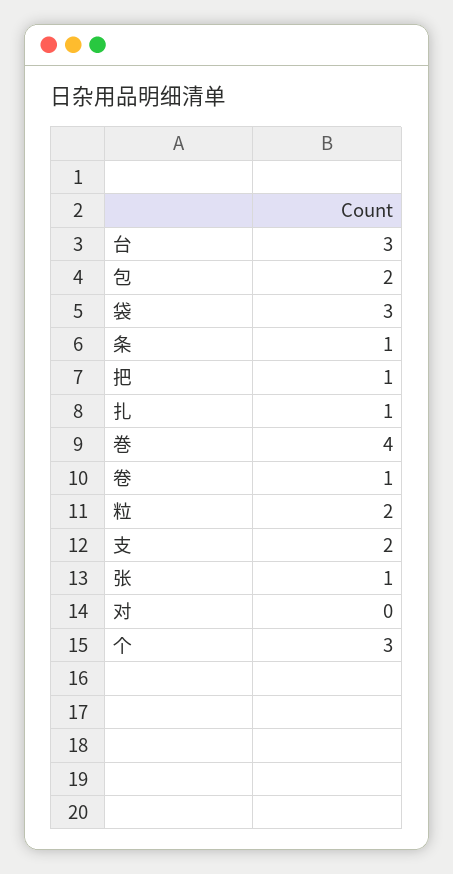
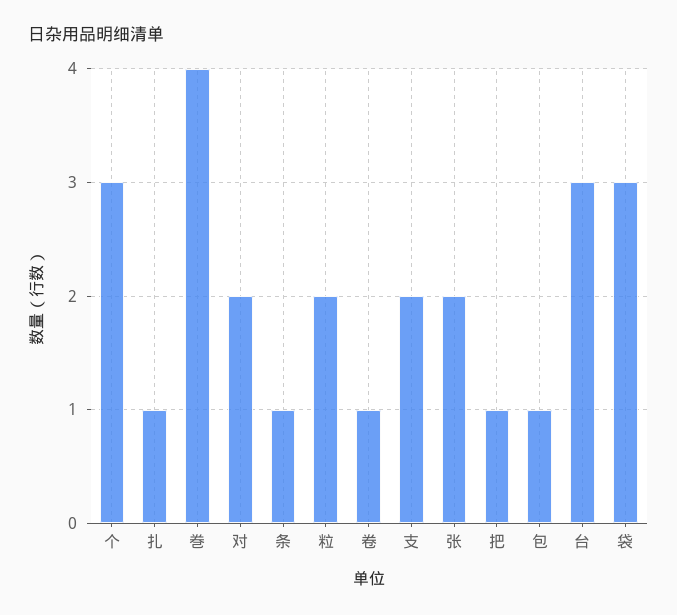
包: 2 -> 1
张: 1 -> 2
对: 0 -> 2

